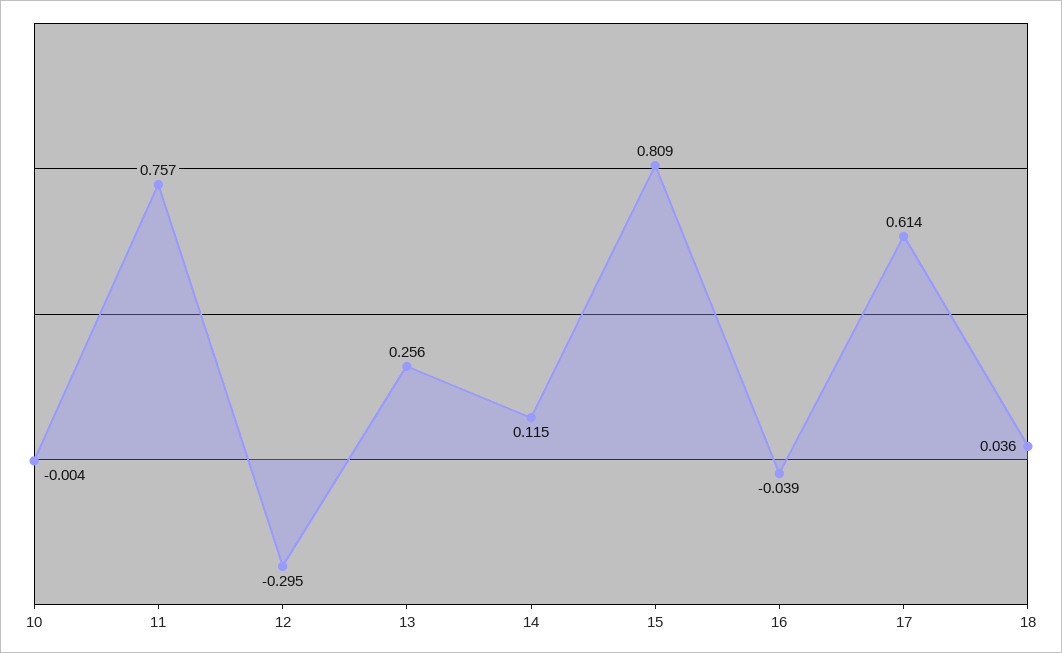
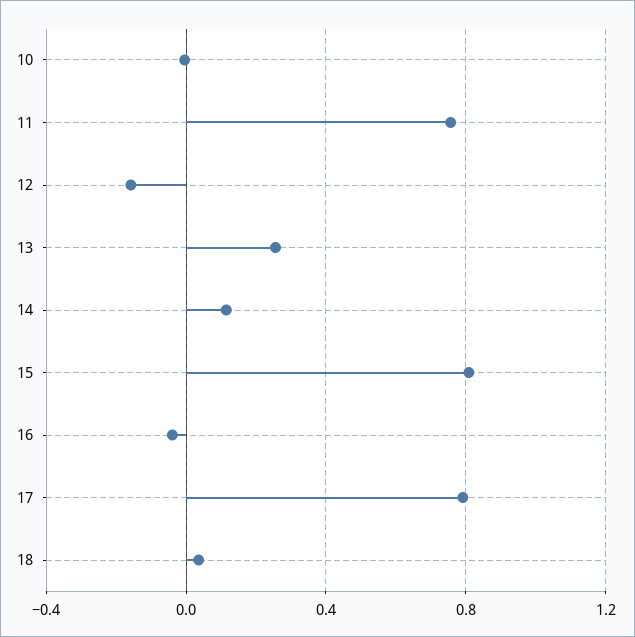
12: -0.295 -> -0.15
17: 0.614 -> 0.8

